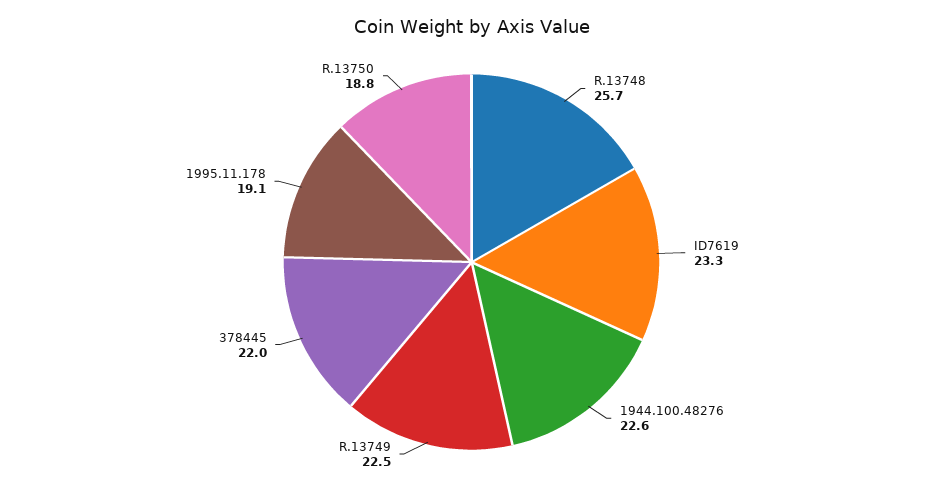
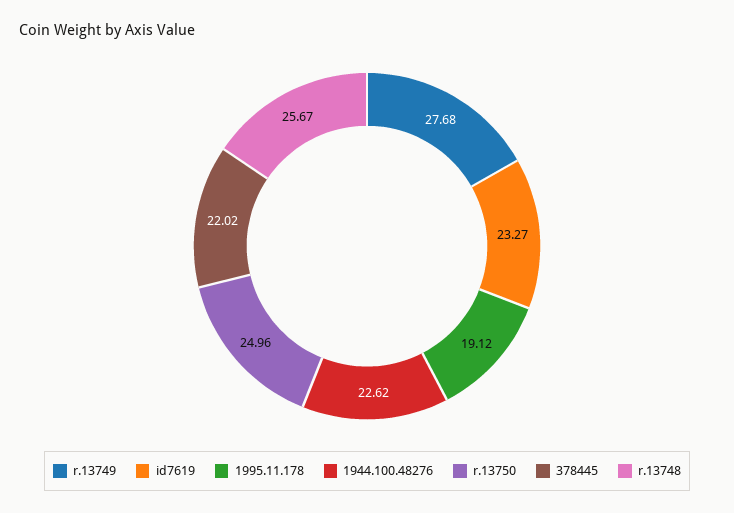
R.13749: 22.5 -> 27.68
R.13750: 18.8 -> 24.96

